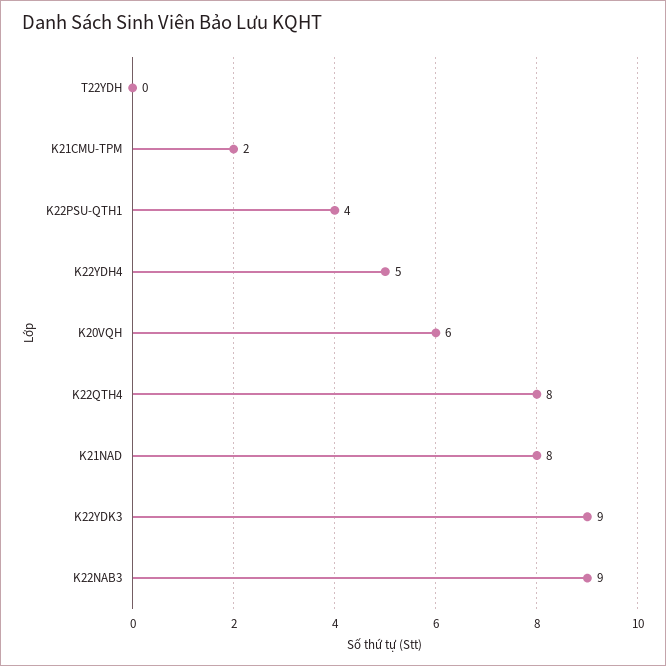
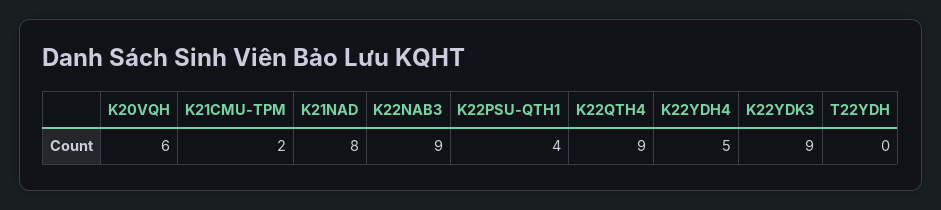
K22QTH4: 8 -> 9

